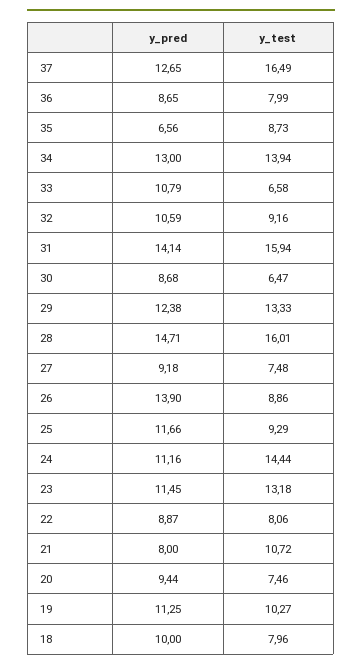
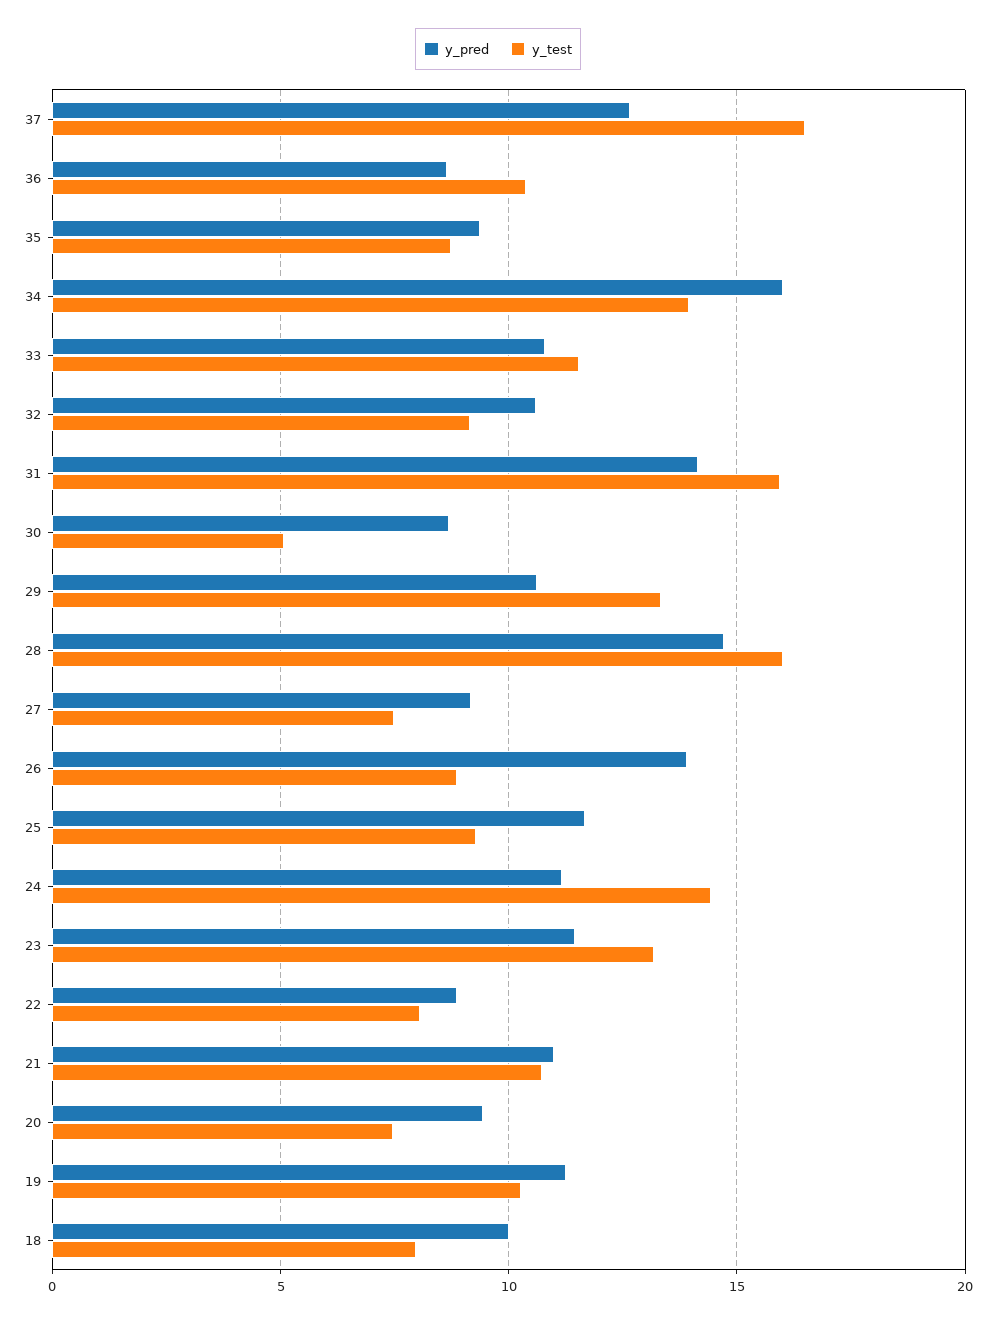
y_test, 36: 7.99 -> 10.5
y_pred, 35: 6.56 -> 9.5
y_pred, 34: 13 -> 16
y_test, 33: 6.58 -> 11.5
y_test, 30: 6.47 -> 5
y_pred, 29: 12.38 -> 10.5
y_pred, 21: 8 -> 11

